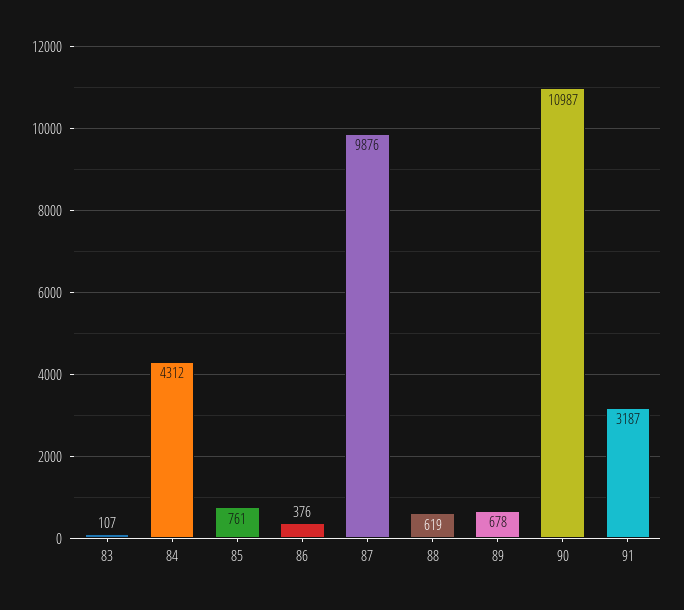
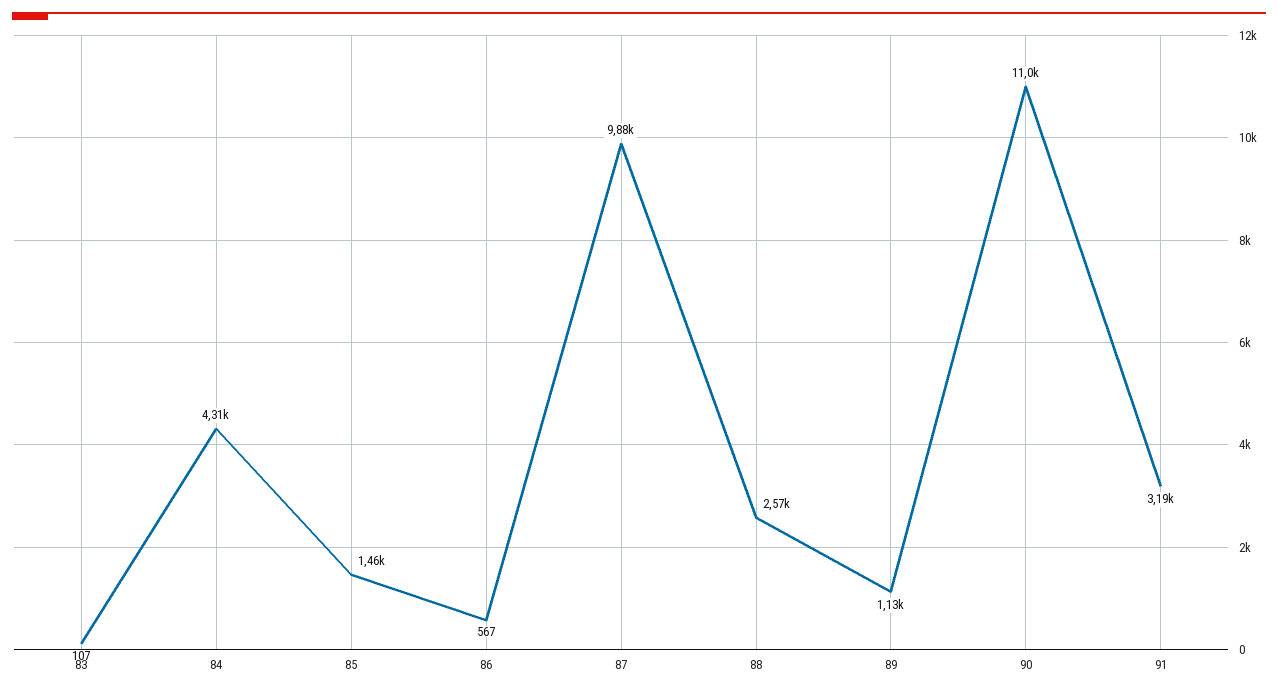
85: 761 -> 1460
86: 376 -> 567
88: 619 -> 2570
89: 678 -> 1130

